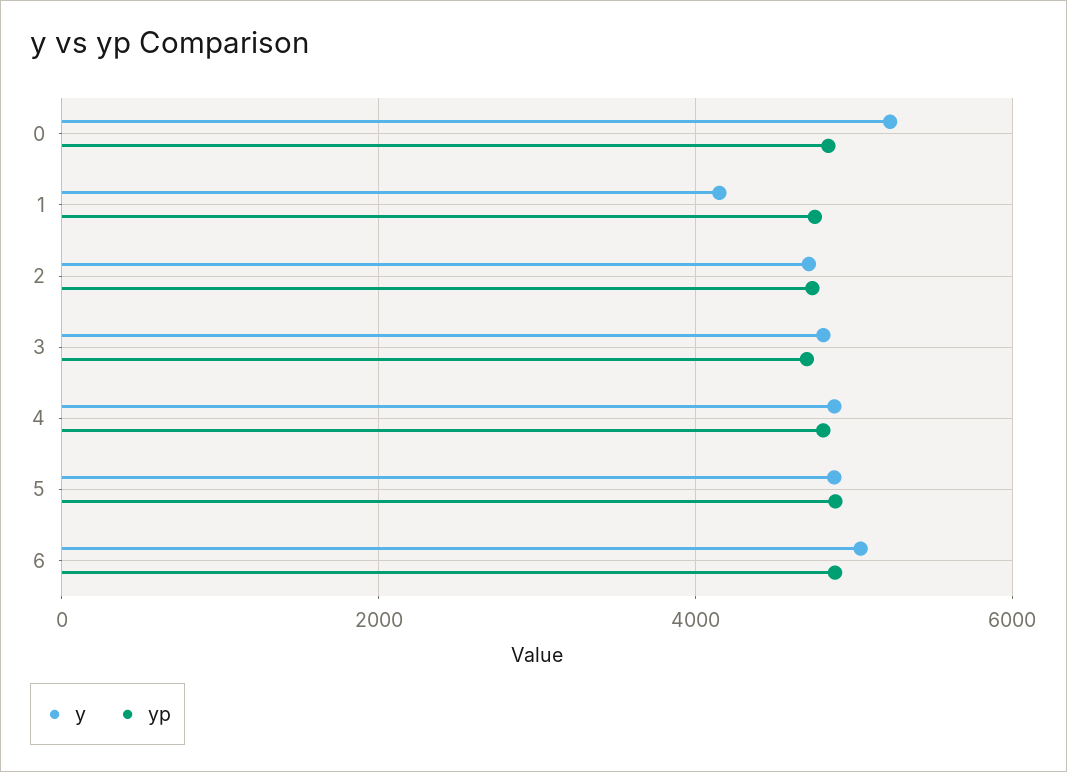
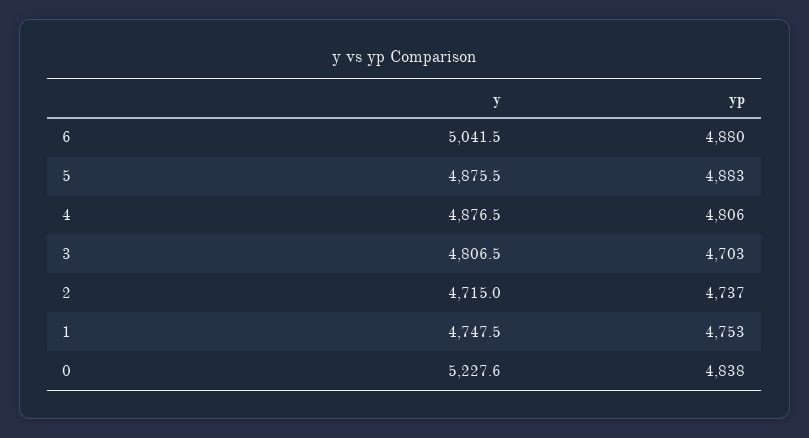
y, 1: 4200 -> 4747.5

